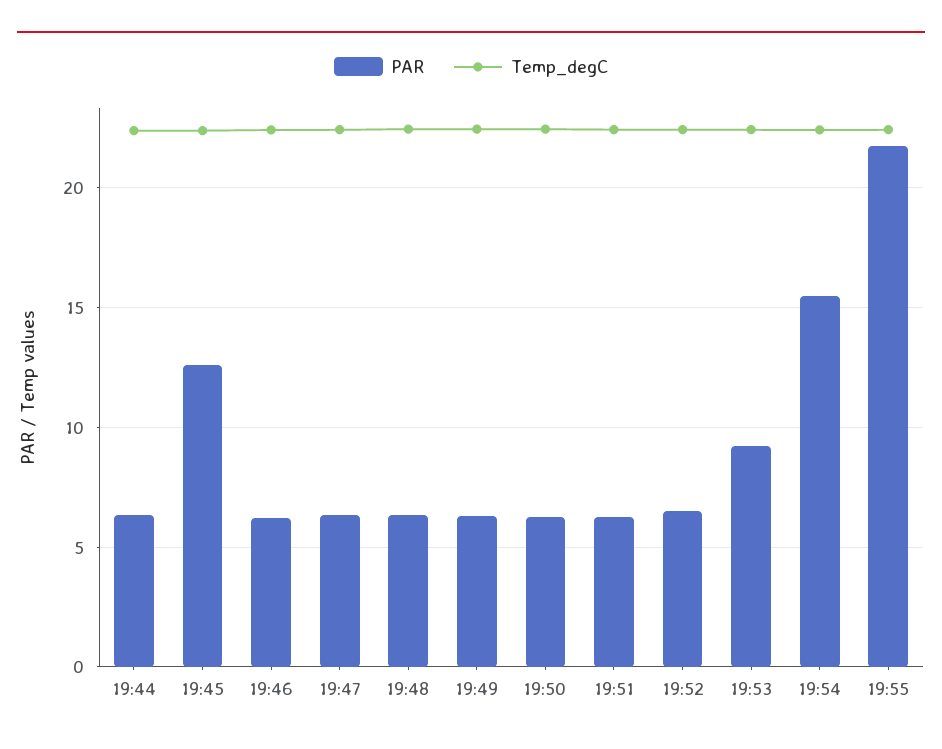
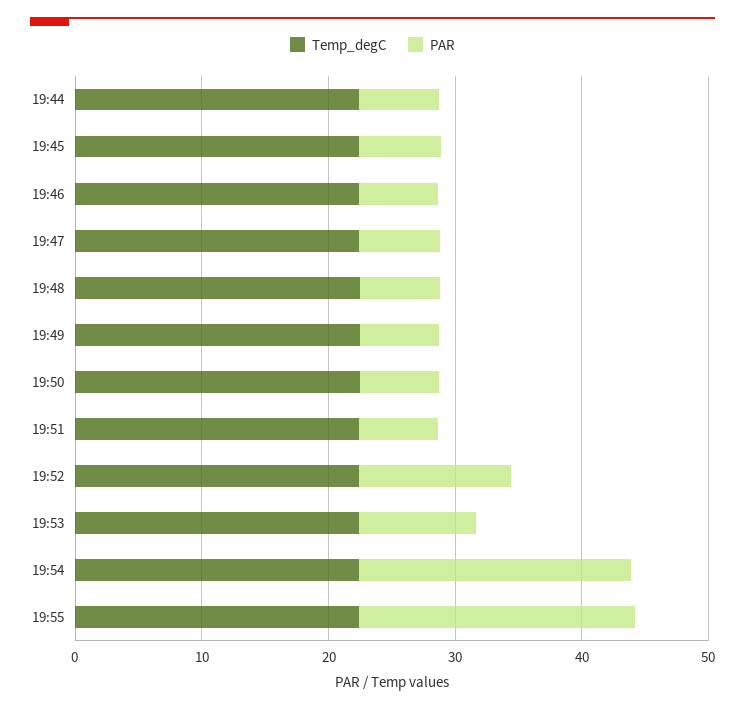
PAR, 19:45: 12.5 -> 6
PAR, 19:52: 6.5 -> 12
PAR, 19:54: 15.5 -> 22

